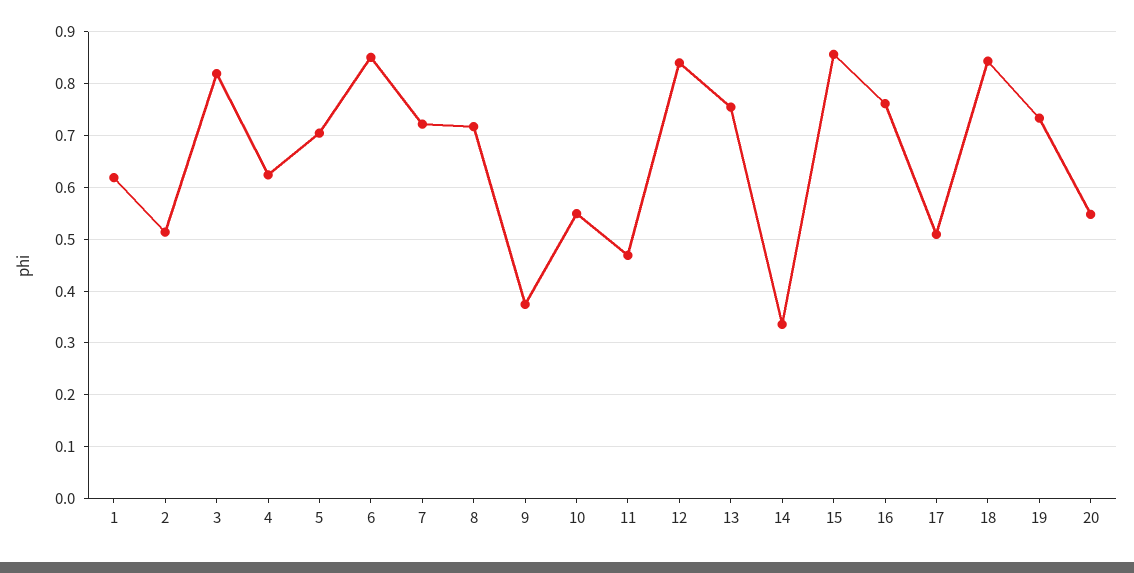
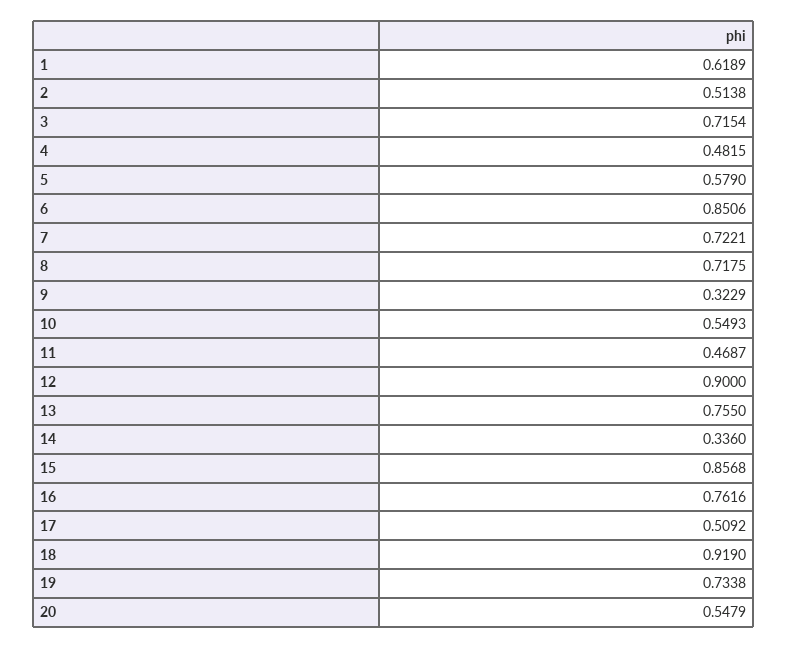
3: 0.82 -> 0.7154
4: 0.62 -> 0.4815
5: 0.7 -> 0.579
9: 0.38 -> 0.3229
12: 0.84 -> 0.9
18: 0.84 -> 0.919

